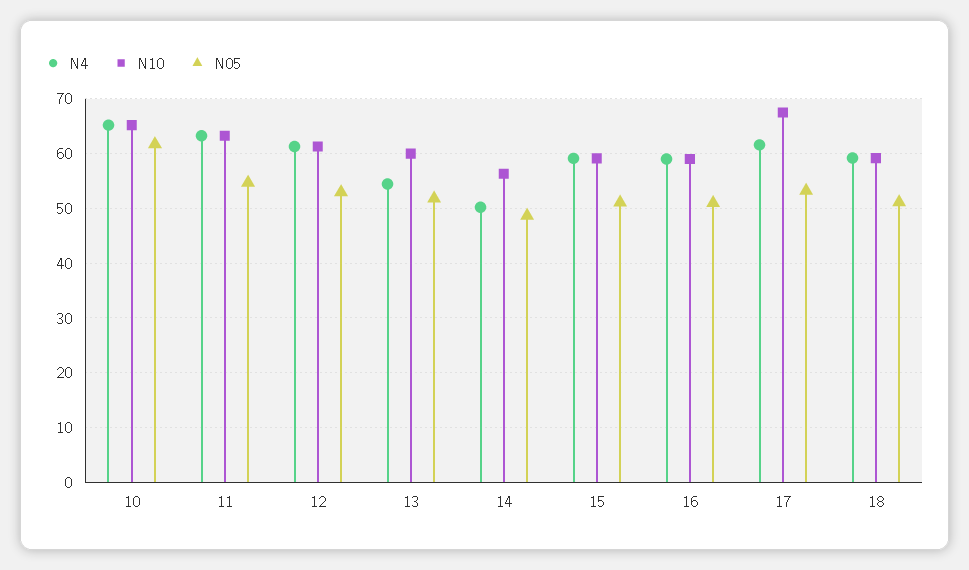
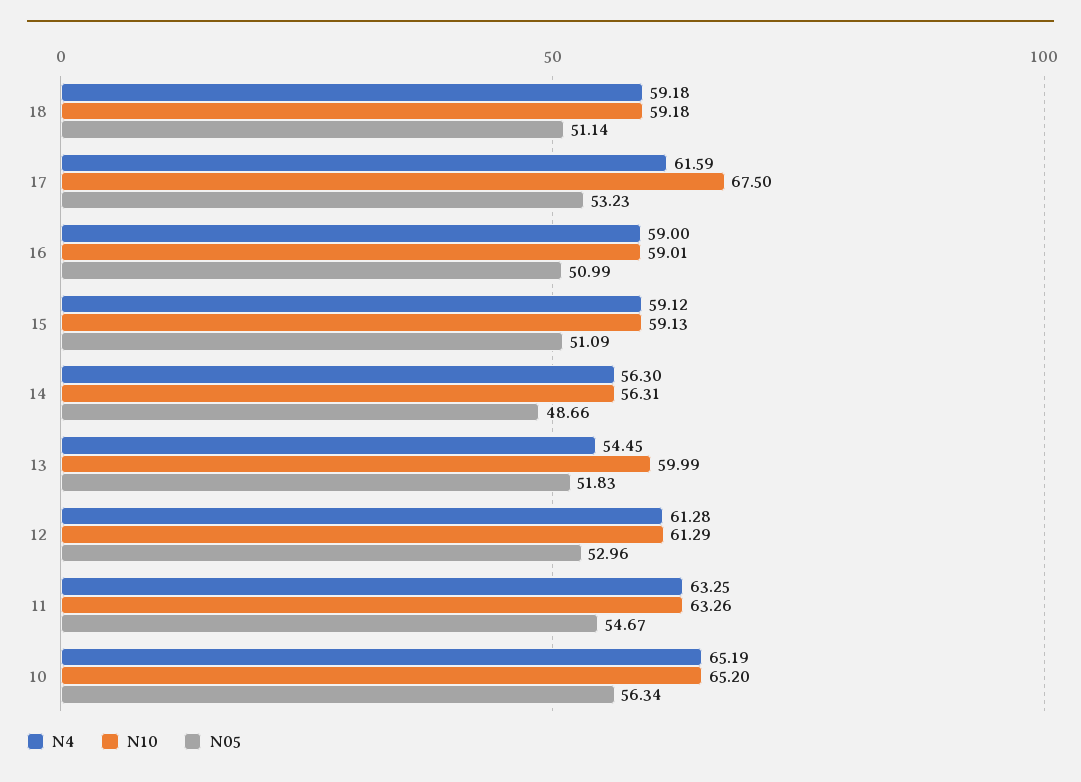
N05, 10: 62 -> 56.34
N4, 14: 50 -> 56.3

